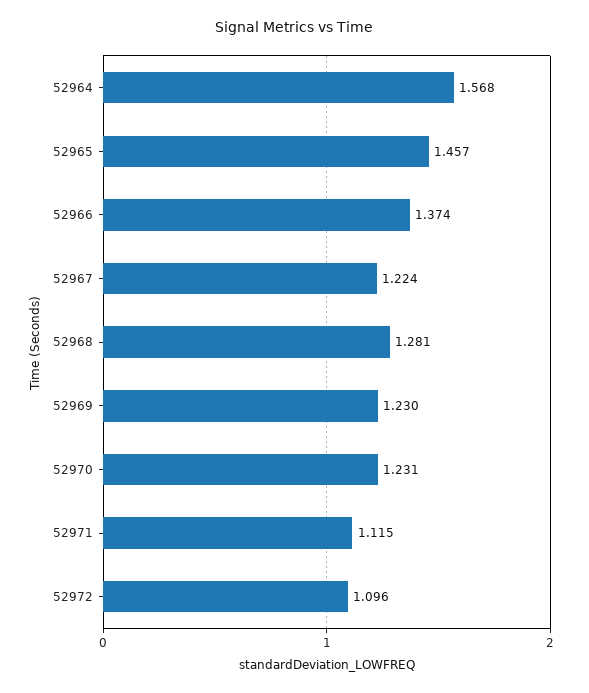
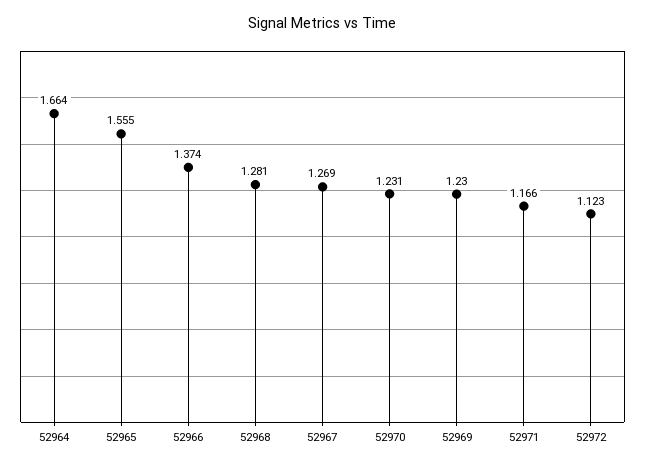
52964: 1.568 -> 1.664
52965: 1.457 -> 1.555
52967: 1.224 -> 1.269
52971: 1.115 -> 1.166
52972: 1.096 -> 1.123

